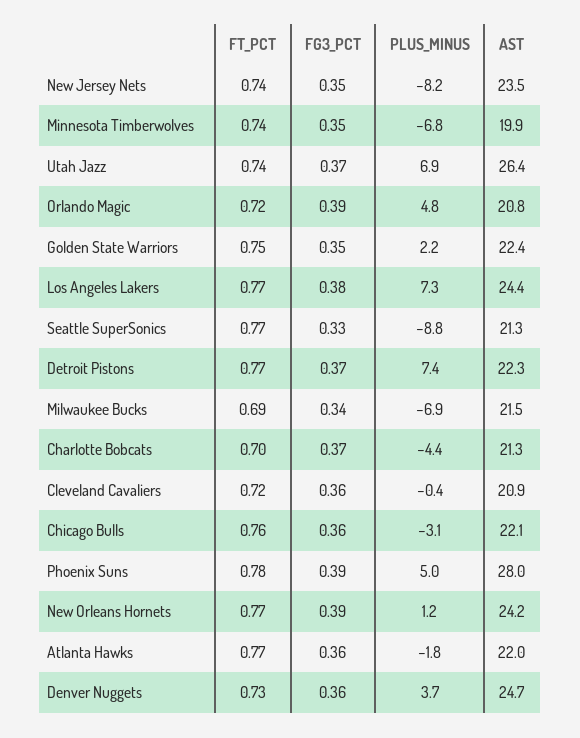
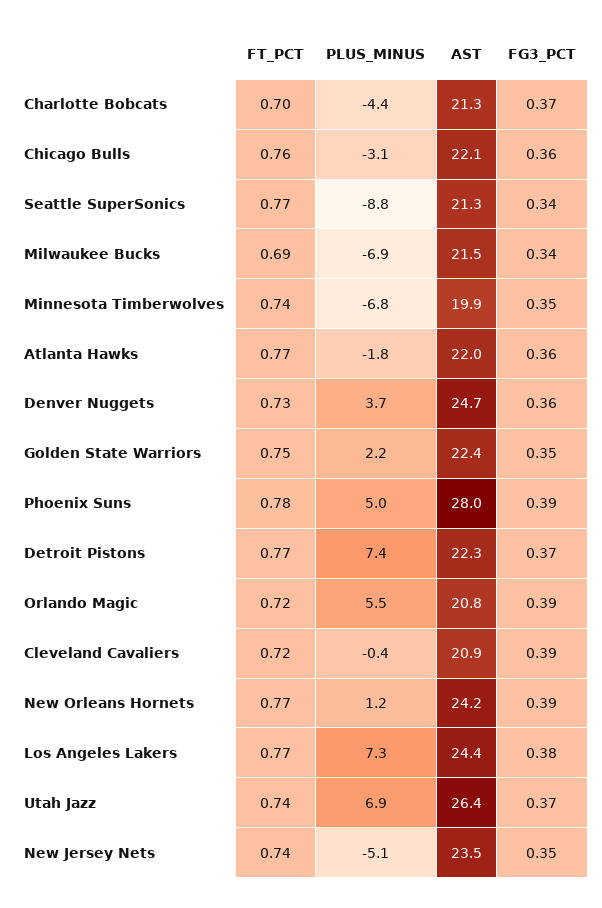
PLUS_MINUS, New Jersey Nets: -8.2 -> -5.1
PLUS_MINUS, Orlando Magic: 4.8 -> 5.5
FG3_PCT, Seattle SuperSonics: 0.33 -> 0.34
FG3_PCT, Cleveland Cavaliers: 0.36 -> 0.39

